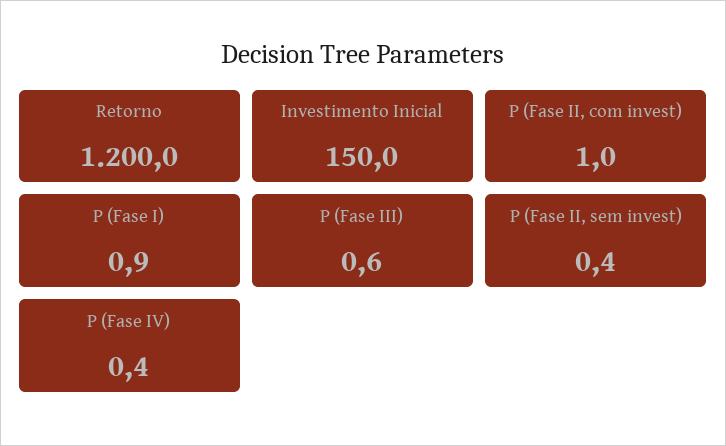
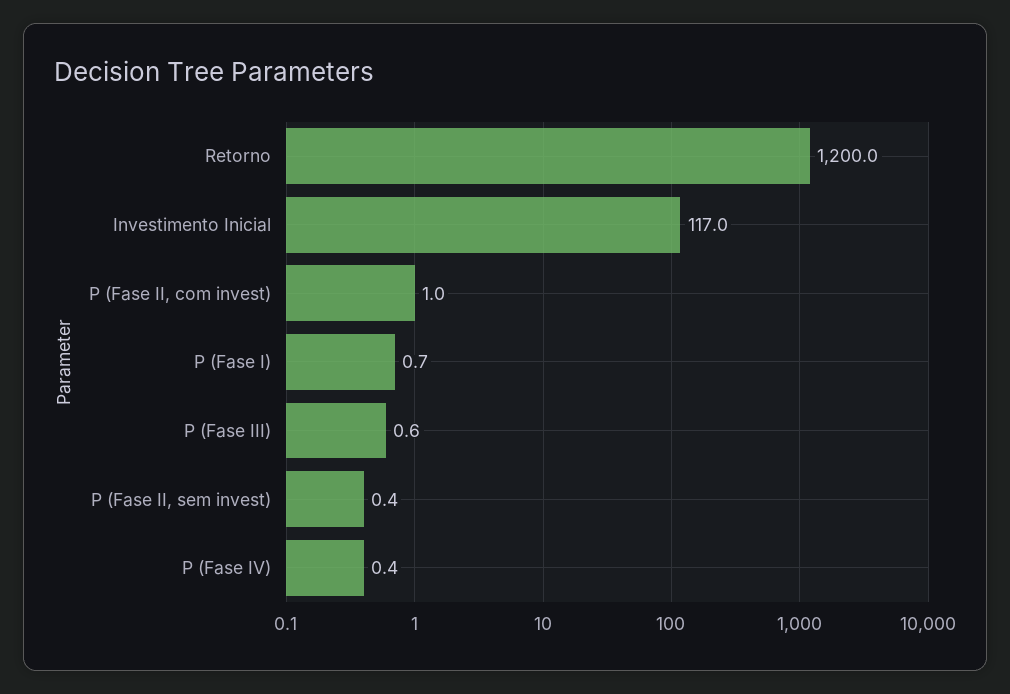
Investimento Inicial: 150 -> 117
P (Fase I): 0.9 -> 0.7

